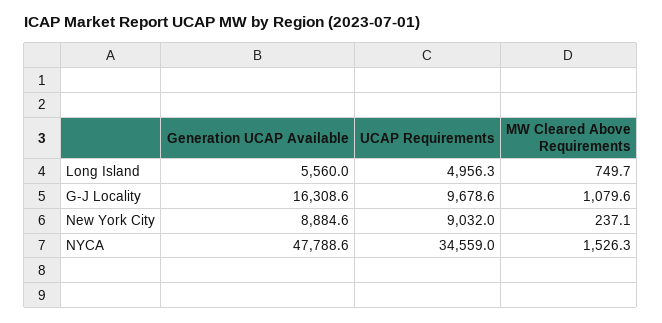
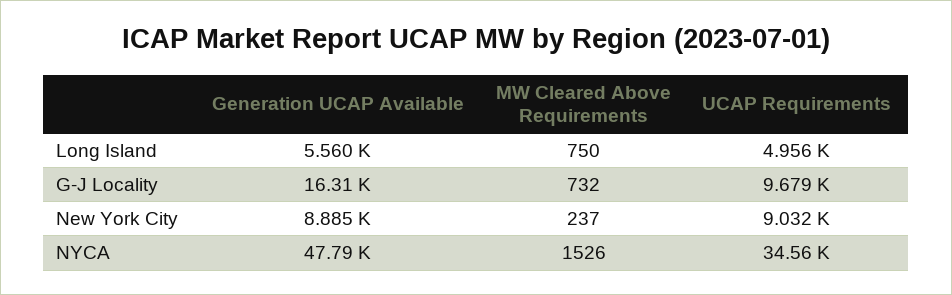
MW Cleared Above Requirements, G-J Locality: 1079.6 -> 732

